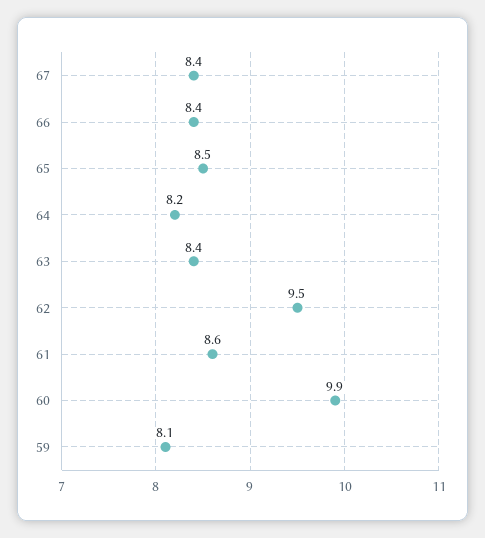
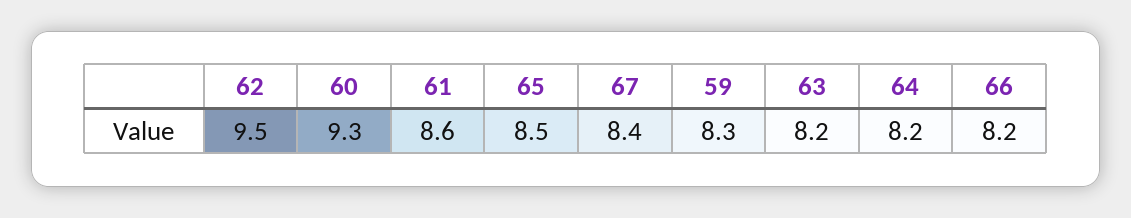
66: 8.4 -> 8.2
63: 8.4 -> 8.2
60: 9.9 -> 9.3
59: 8.1 -> 8.3

